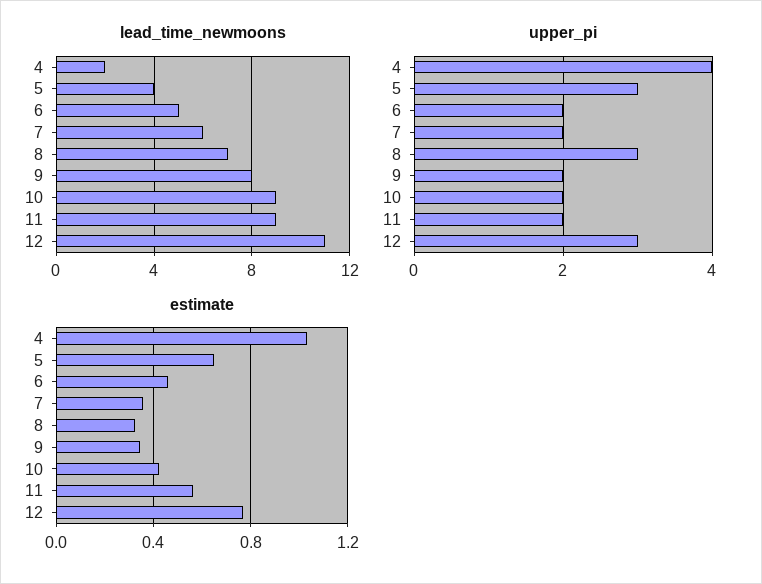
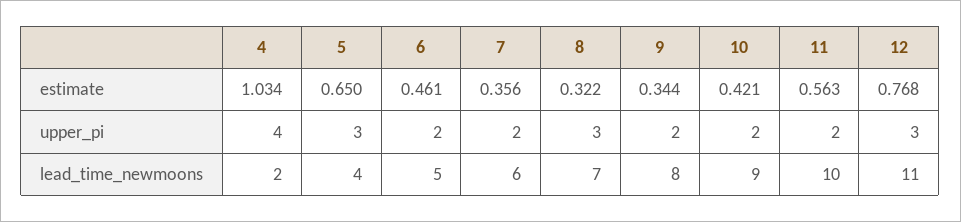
lead_time_newmoons, 11: 9 -> 10

